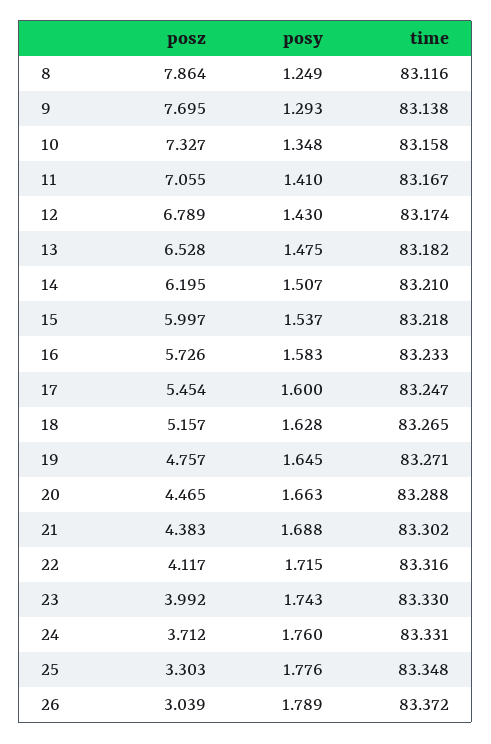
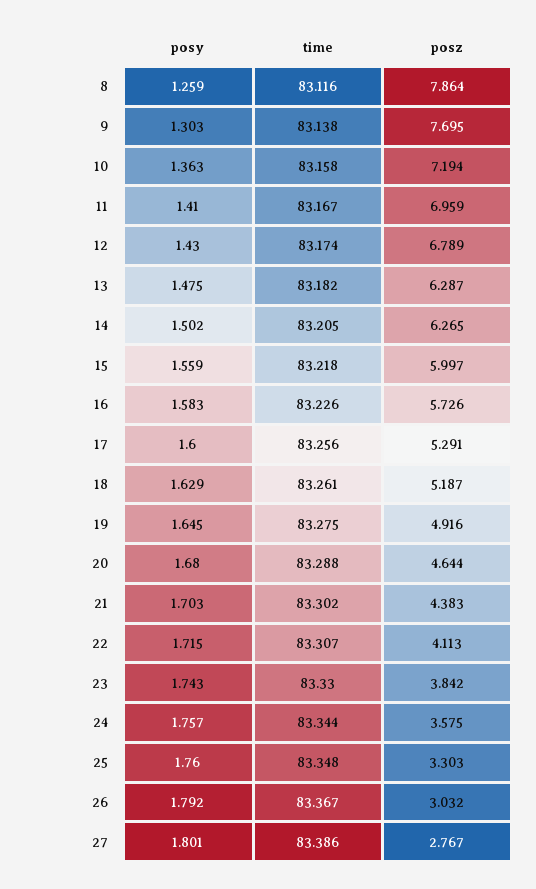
posy, 8: 1.249 -> 1.259
posy, 9: 1.293 -> 1.303
posz, 10: 7.327 -> 7.194
posy, 10: 1.348 -> 1.363
posz, 11: 7.055 -> 6.959
posz, 13: 6.528 -> 6.287
posz, 14: 6.195 -> 6.265
posy, 14: 1.507 -> 1.502
time, 14: 83.21 -> 83.205
posy, 15: 1.537 -> 1.559
time, 16: 83.233 -> 83.226
posz, 17: 5.454 -> 5.291
time, 17: 83.247 -> 83.256
posz, 18: 5.157 -> 5.187
posy, 18: 1.628 -> 1.629
time, 18: 83.265 -> 83.261
posz, 19: 4.757 -> 4.916
time, 19: 83.271 -> 83.275
posz, 20: 4.465 -> 4.644
posy, 20: 1.663 -> 1.68
posy, 21: 1.688 -> 1.703
posz, 22: 4.117 -> 4.113
time, 22: 83.316 -> 83.307
posz, 23: 3.992 -> 3.842
posz, 24: 3.712 -> 3.575
posy, 24: 1.76 -> 1.757
time, 24: 83.331 -> 83.344
posy, 25: 1.776 -> 1.76
posz, 26: 3.039 -> 3.032
posy, 26: 1.789 -> 1.792
time, 26: 83.372 -> 83.367
posy, 27: none -> 1.801
time, 27: none -> 83.386
posz, 27: none -> 2.767

